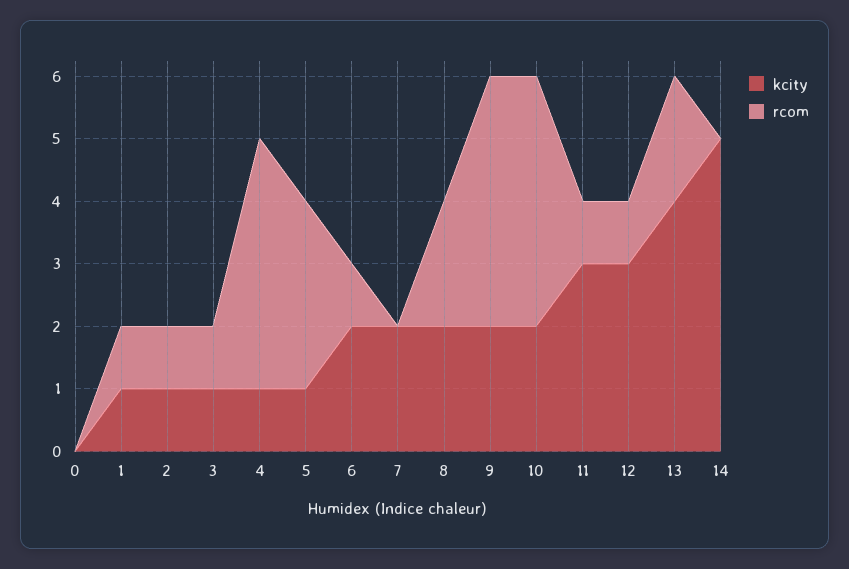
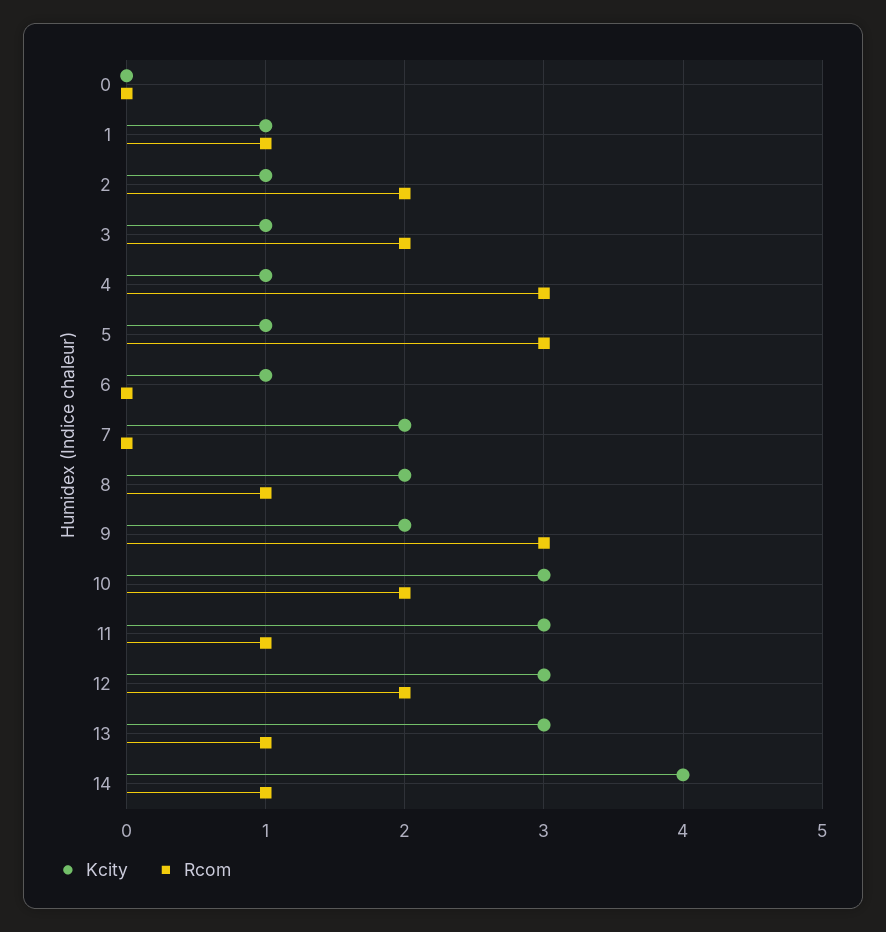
rcom, 2: 1 -> 2
rcom, 3: 1 -> 2
rcom, 4: 4 -> 3
kcity, 6: 2 -> 1
rcom, 6: 1 -> 0
rcom, 8: 2 -> 1
rcom, 9: 4 -> 3
kcity, 10: 2 -> 3
rcom, 10: 4 -> 2
rcom, 12: 1 -> 2
kcity, 13: 4 -> 3
rcom, 13: 2 -> 1
kcity, 14: 5 -> 4
rcom, 14: 0 -> 1

